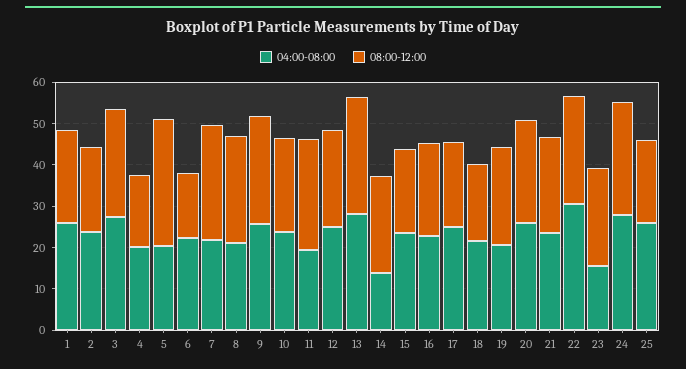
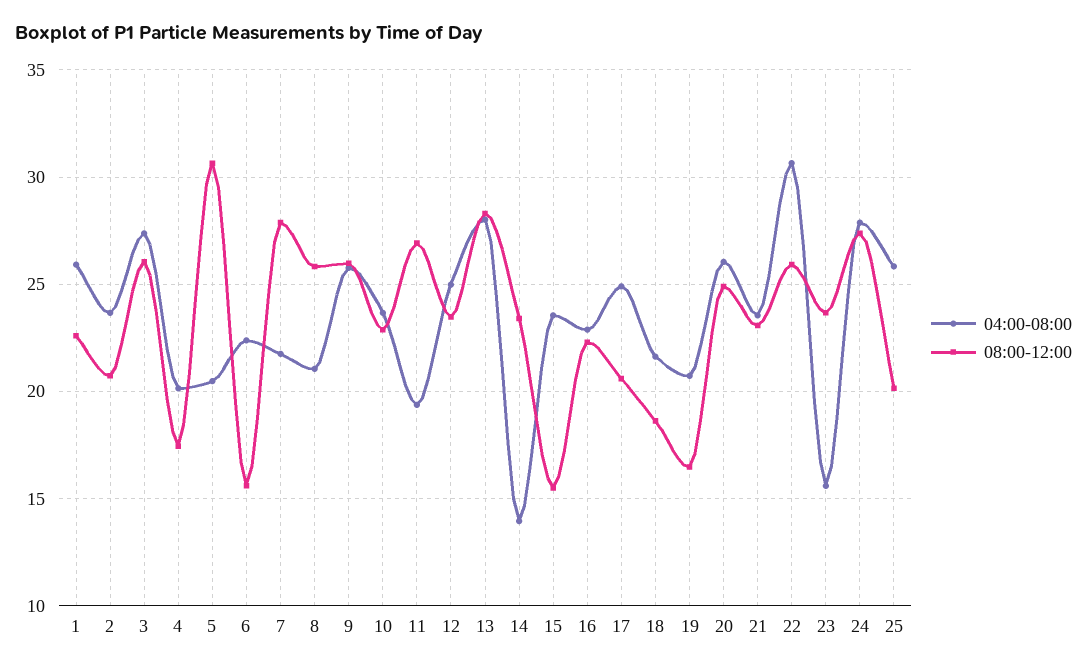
08:00-12:00, 15: 20 -> 15.5
08:00-12:00, 19: 24 -> 16.5

